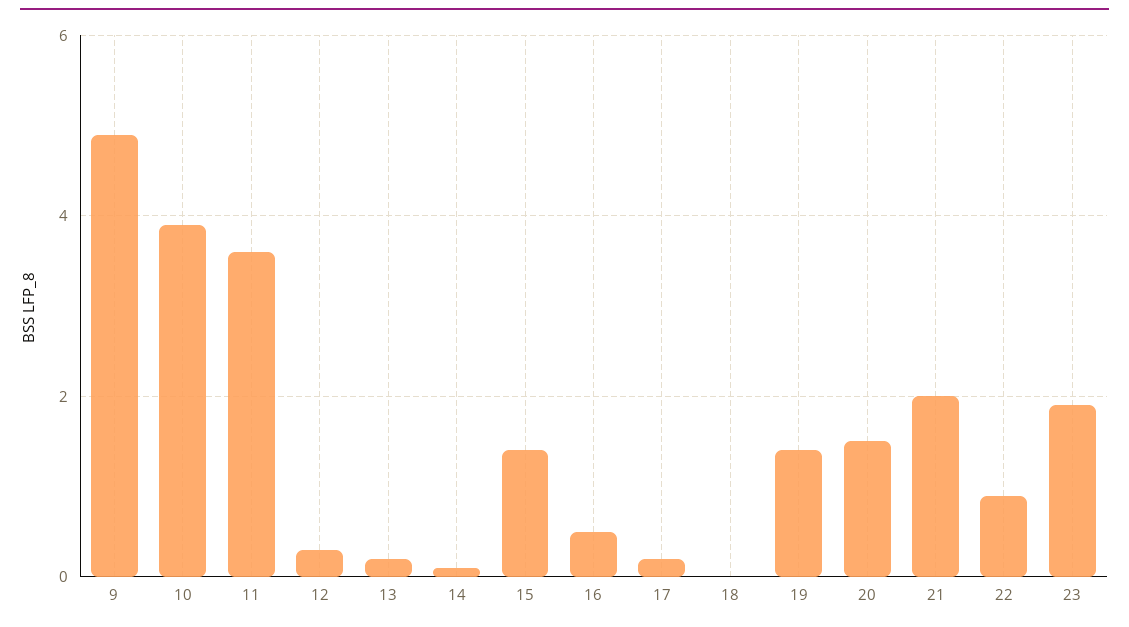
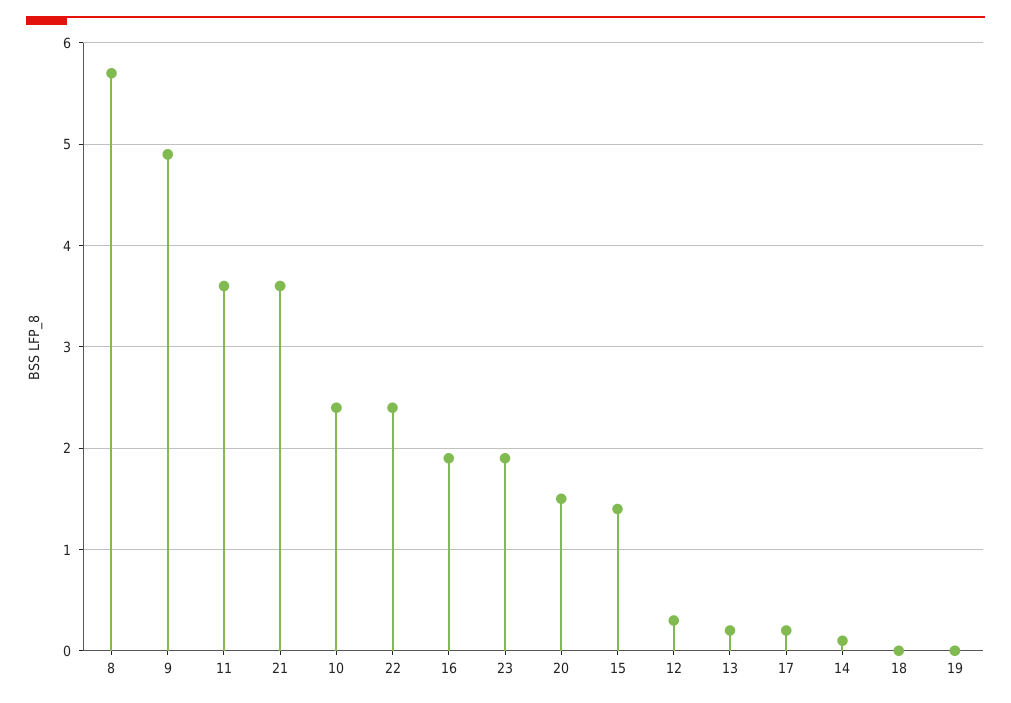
10: 4 -> 2.4
16: 0.5 -> 1.9
19: 1.5 -> 0
21: 2 -> 3.6
22: 1 -> 2.4
8: none -> 5.7

